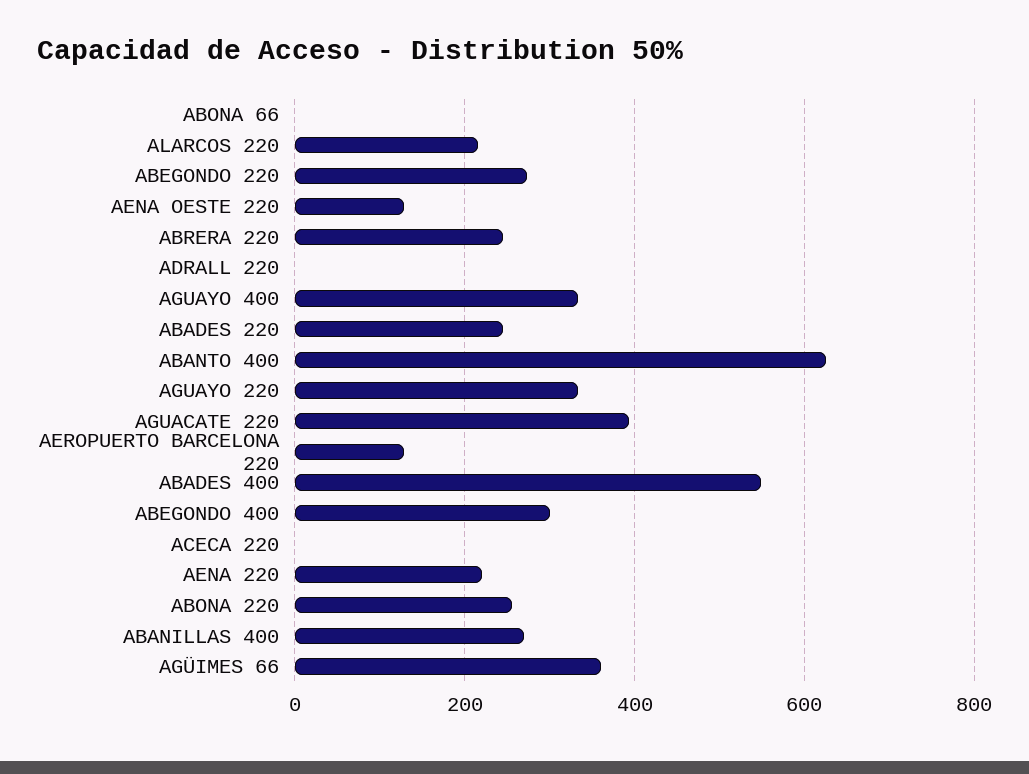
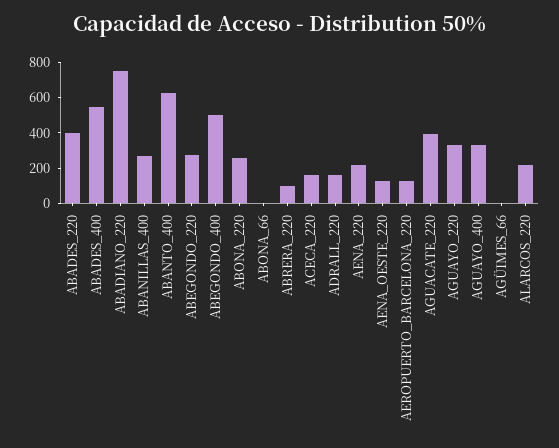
ABRERA 220: 240 -> 100
ADRALL 220: 0 -> 150
ABADES 220: 240 -> 400
ABEGONDO 400: 300 -> 500
ACECA 220: 0 -> 150
AGÜIMES 66: 360 -> 0
ABADIANO_220: none -> 750

